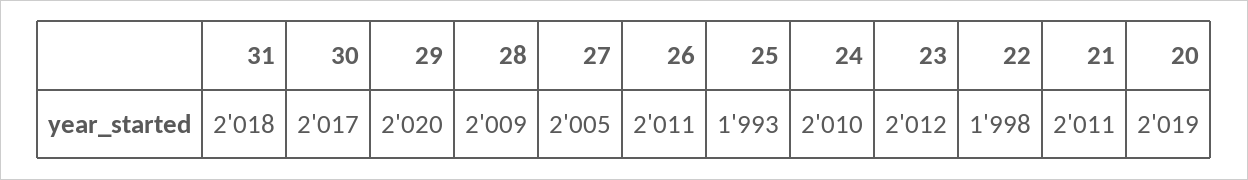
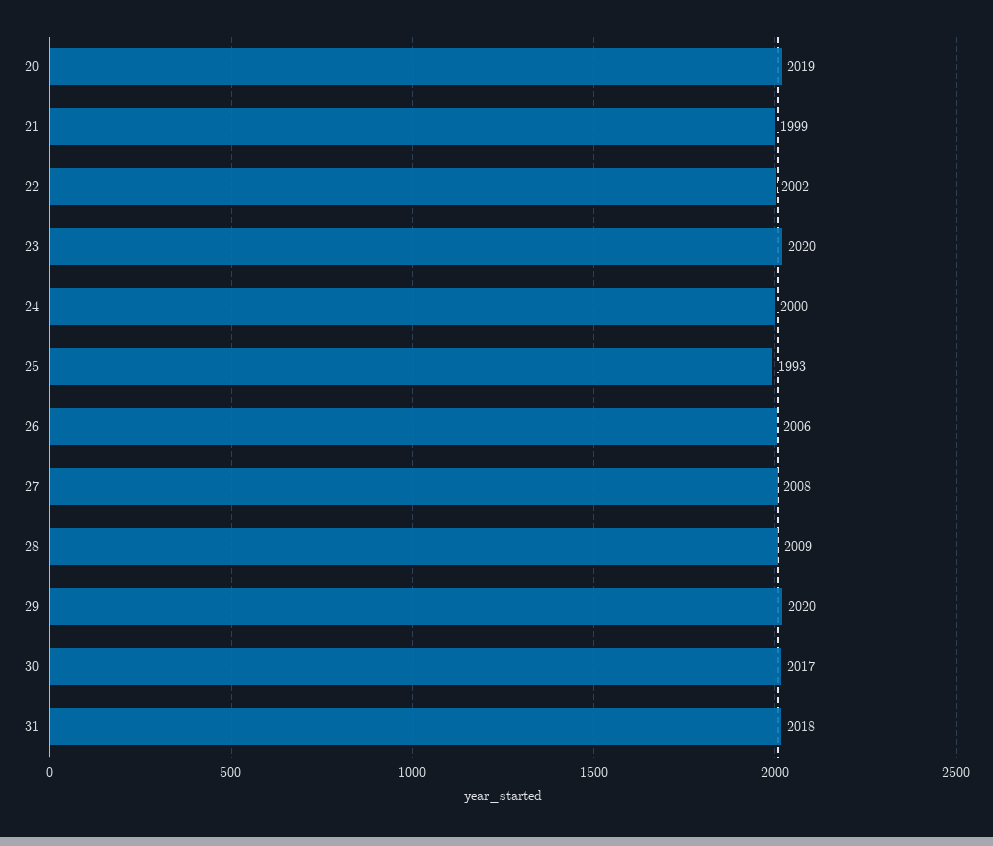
27: 2005 -> 2008
26: 2011 -> 2006
24: 2010 -> 2000
23: 2012 -> 2020
22: 1998 -> 2002
21: 2011 -> 1999

